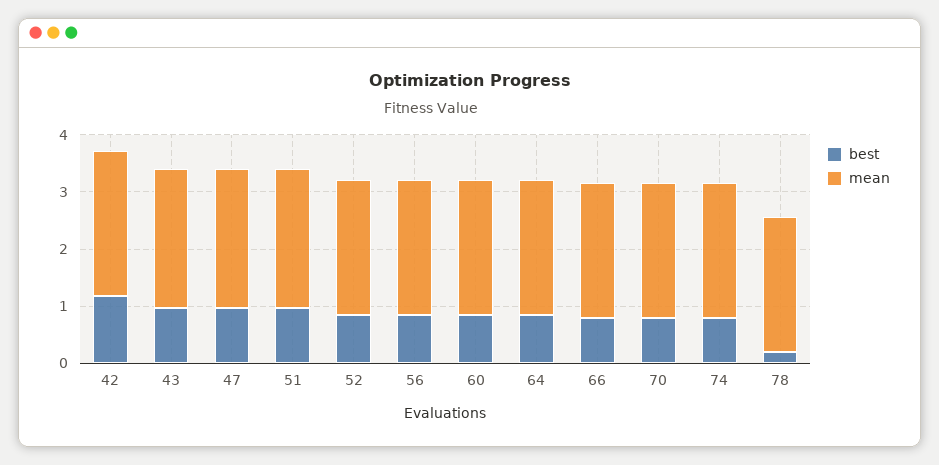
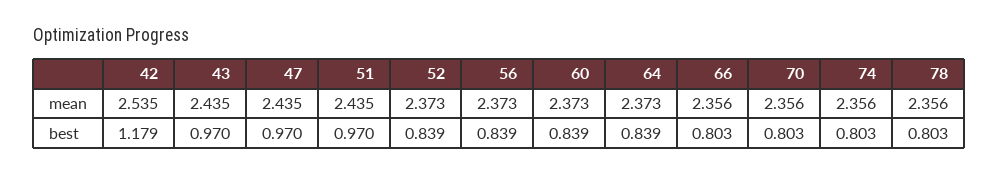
best, 78: 0.2 -> 0.803

